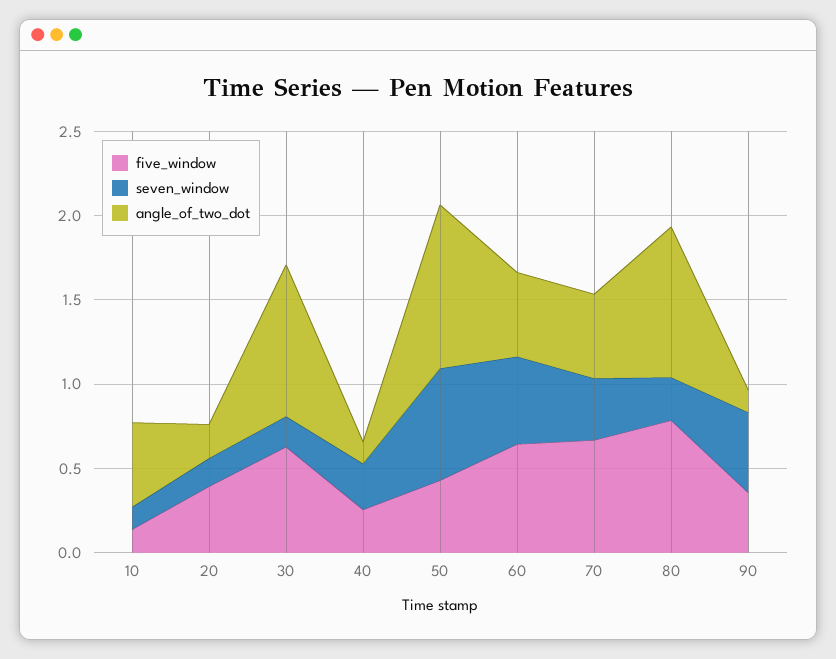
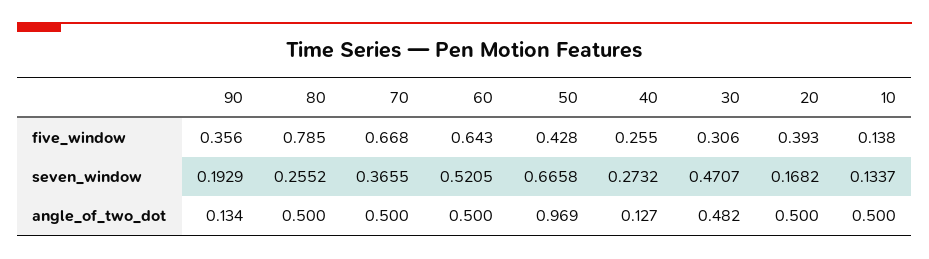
angle_of_two_dot, 20: 0.2 -> 0.5
five_window, 30: 0.6 -> 0.306
seven_window, 30: 0.2 -> 0.4707
angle_of_two_dot, 30: 0.9 -> 0.482
angle_of_two_dot, 80: 0.9 -> 0.5
seven_window, 90: 0.5 -> 0.1929

